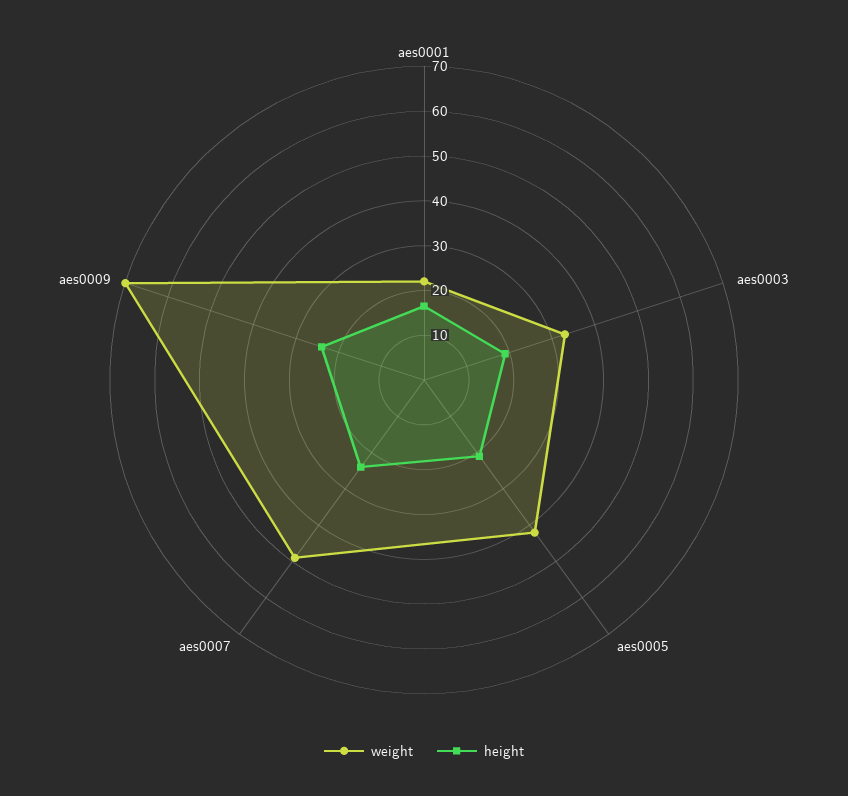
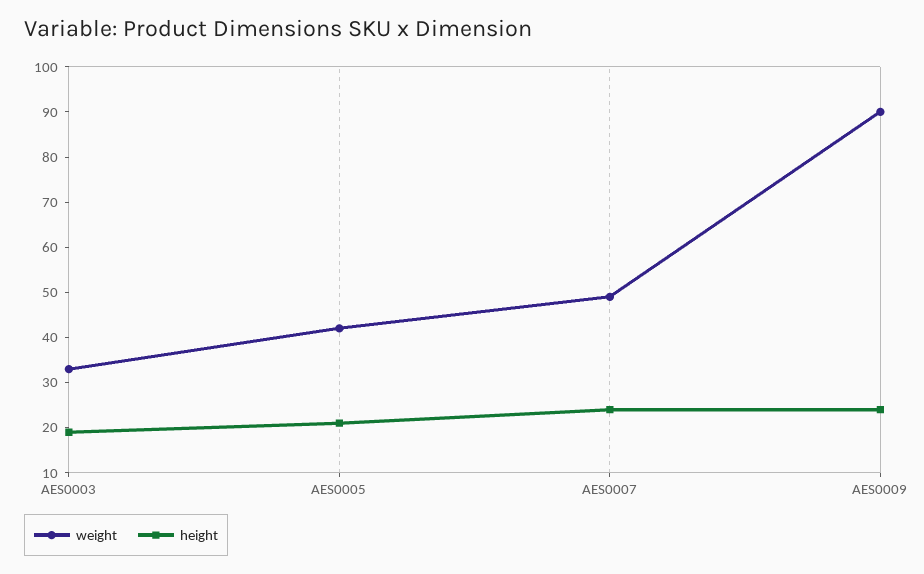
weight, aes0001: 22 -> none
height, aes0001: 16 -> none
weight, aes0009: 70 -> 90

